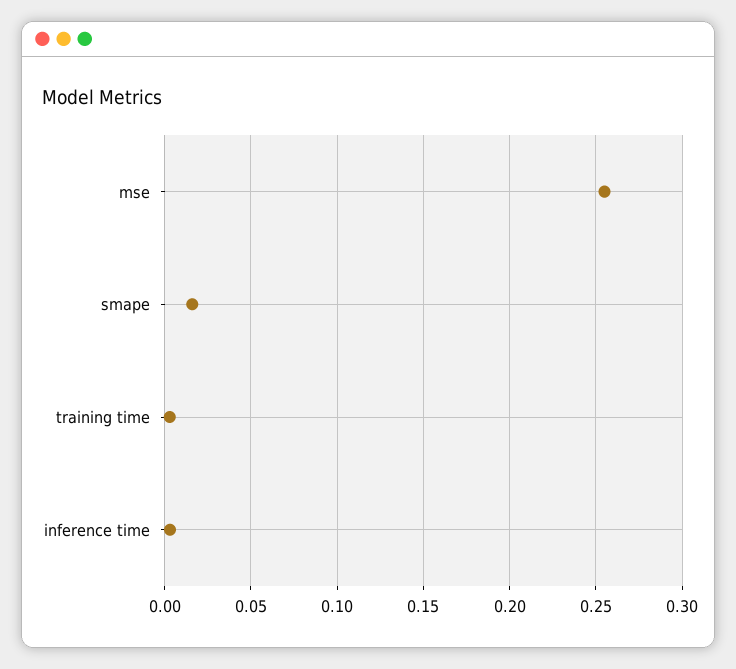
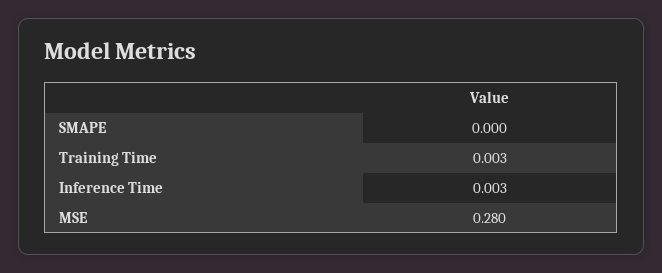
mse: 0.255 -> 0.28
smape: 0.015 -> 0

